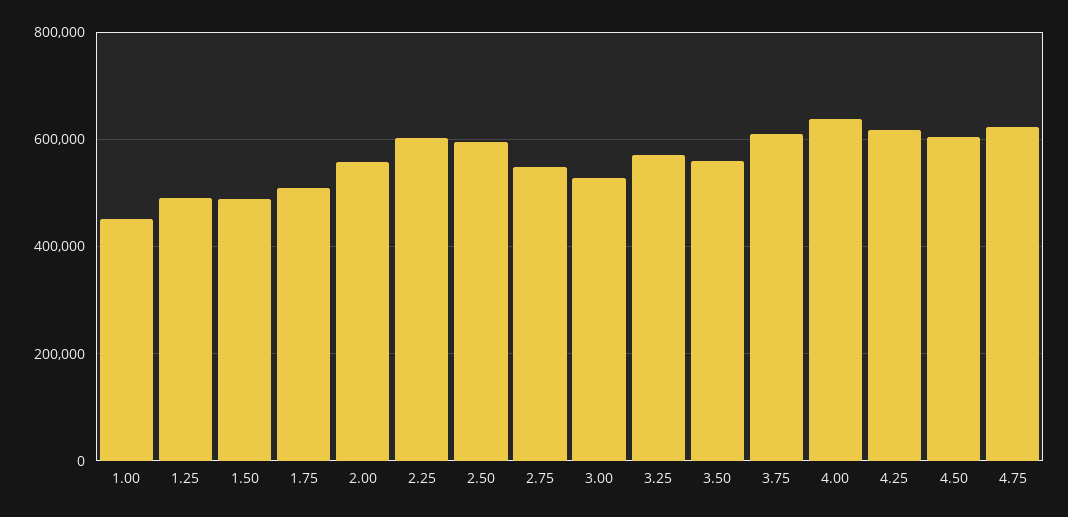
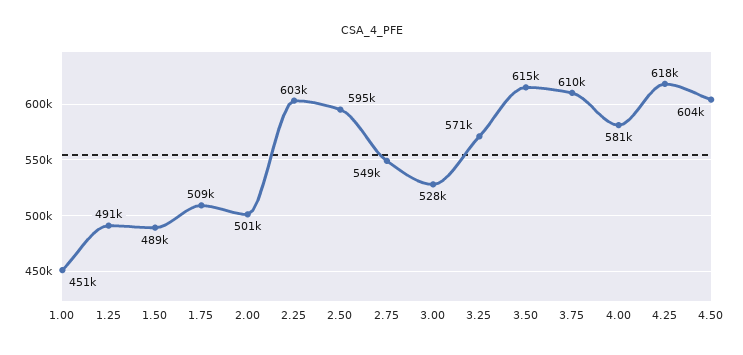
2.00: 560000 -> 501000
3.50: 560000 -> 615000
4.00: 640000 -> 581000
4.75: 620000 -> none

